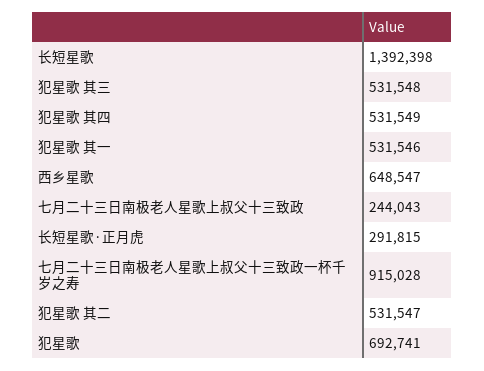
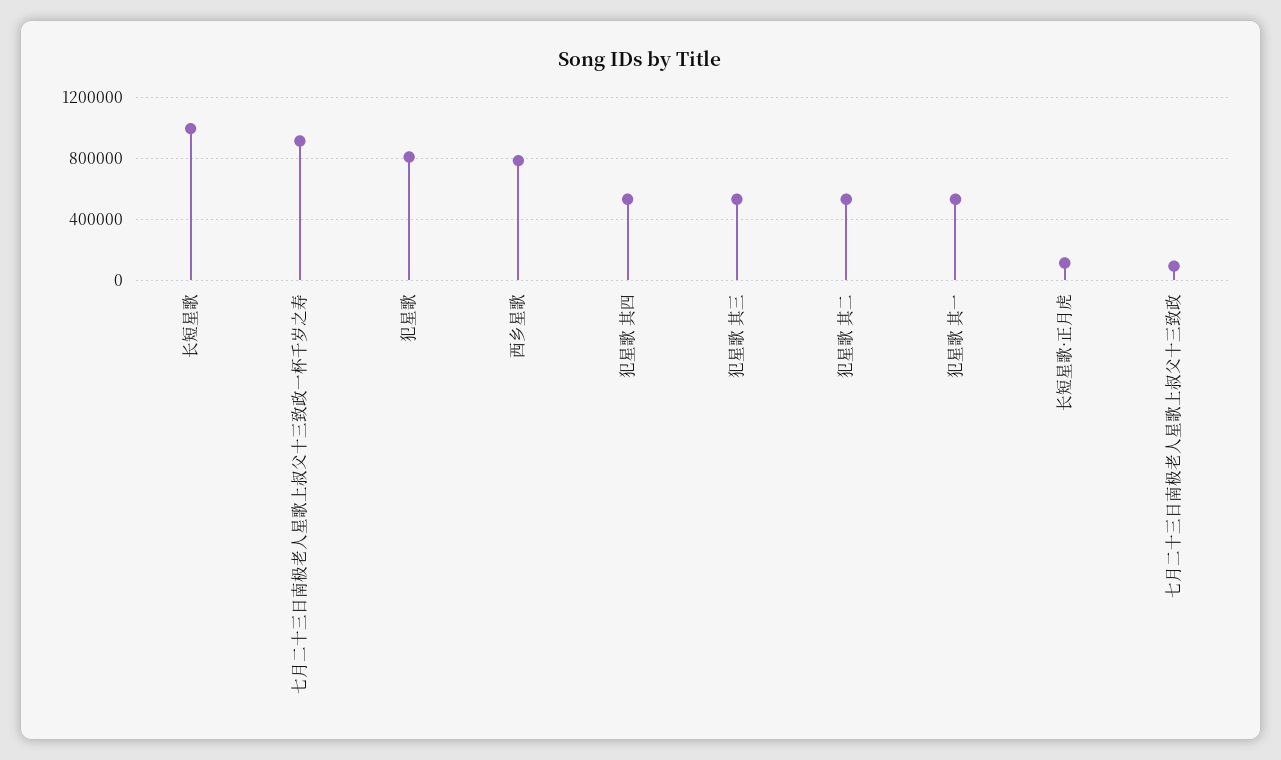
长短星歌: 1392398 -> 1000000
西乡星歌: 648547 -> 800000
七月二十三日南极老人星歌上叔父十三致政: 244043 -> 100000
长短星歌·正月虎: 291815 -> 100000
犯星歌: 692741 -> 800000

